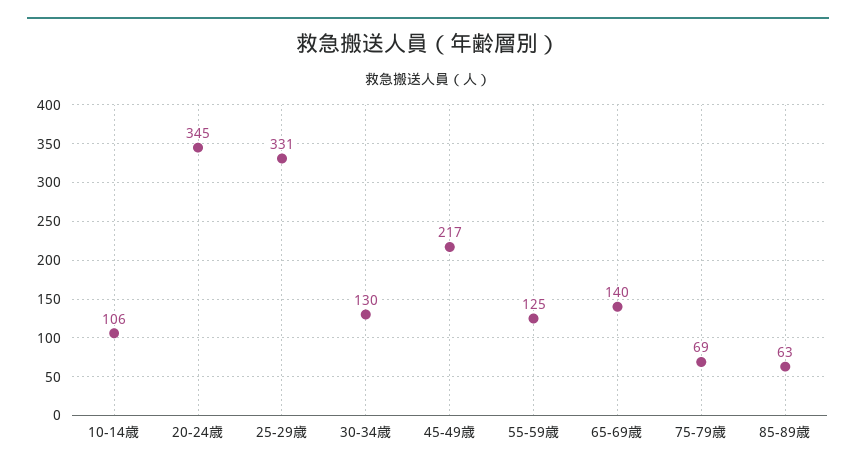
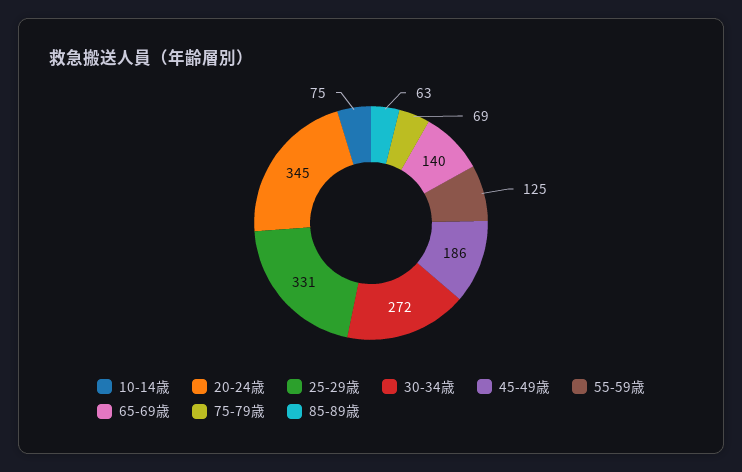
10-14歳: 106 -> 75
30-34歳: 130 -> 272
45-49歳: 217 -> 186

